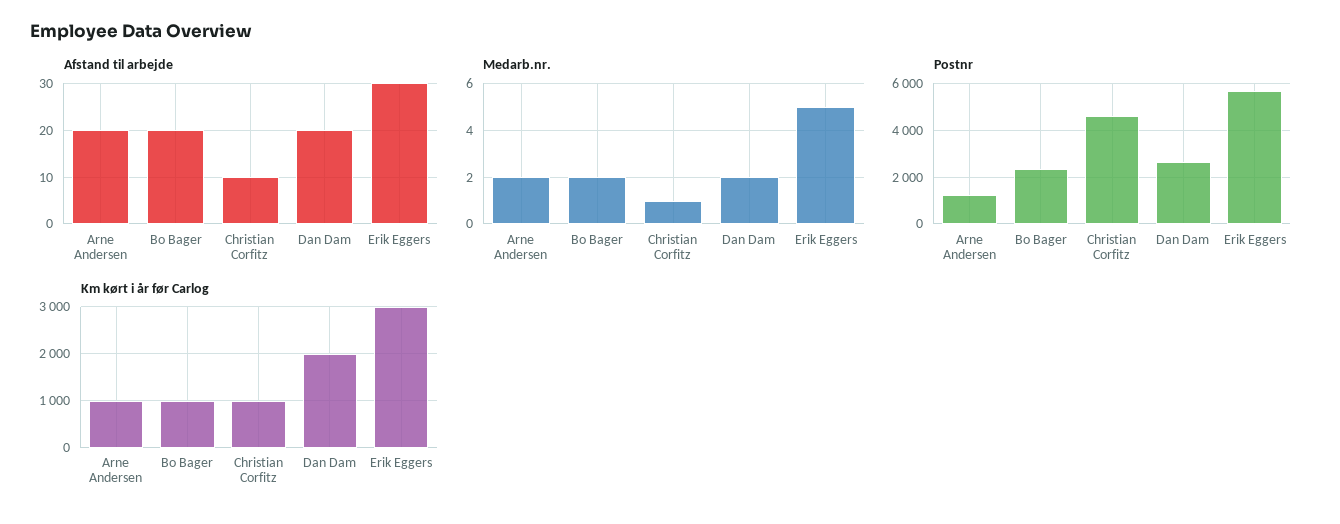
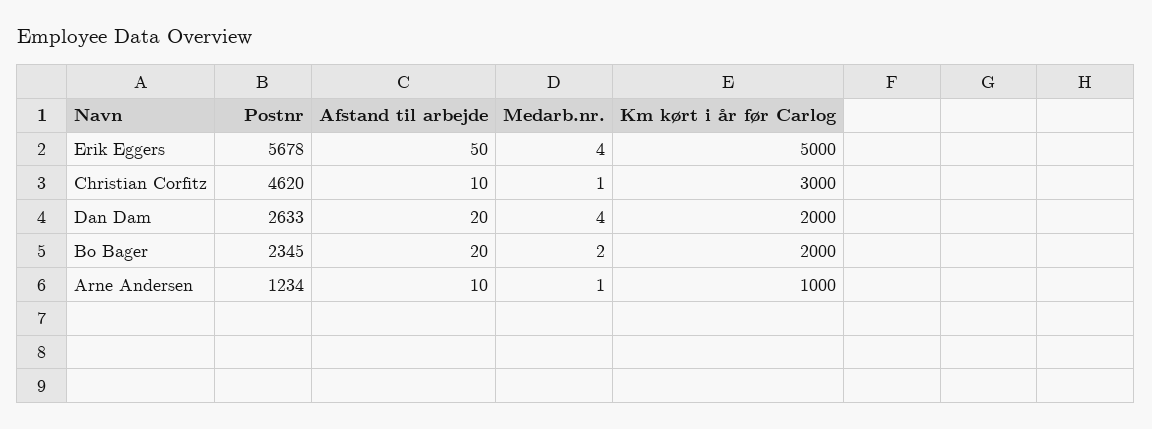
Afstand til arbejde, Arne Andersen: 20 -> 10
Afstand til arbejde, Erik Eggers: 30 -> 50
Medarb.nr., Arne Andersen: 2 -> 1
Medarb.nr., Dan Dam: 2 -> 4
Medarb.nr., Erik Eggers: 5 -> 4
Km kørt i år før Carlog, Bo Bager: 1000 -> 2000
Km kørt i år før Carlog, Christian Corfitz: 1000 -> 3000
Km kørt i år før Carlog, Erik Eggers: 3000 -> 5000

